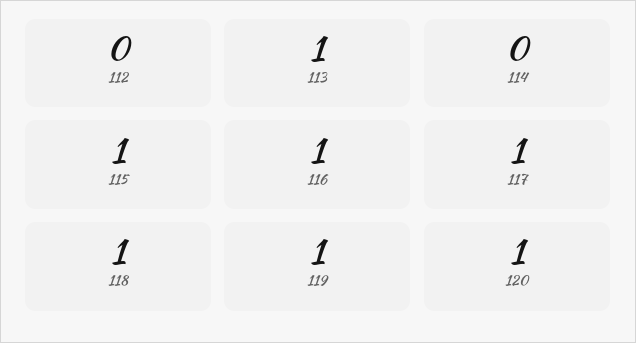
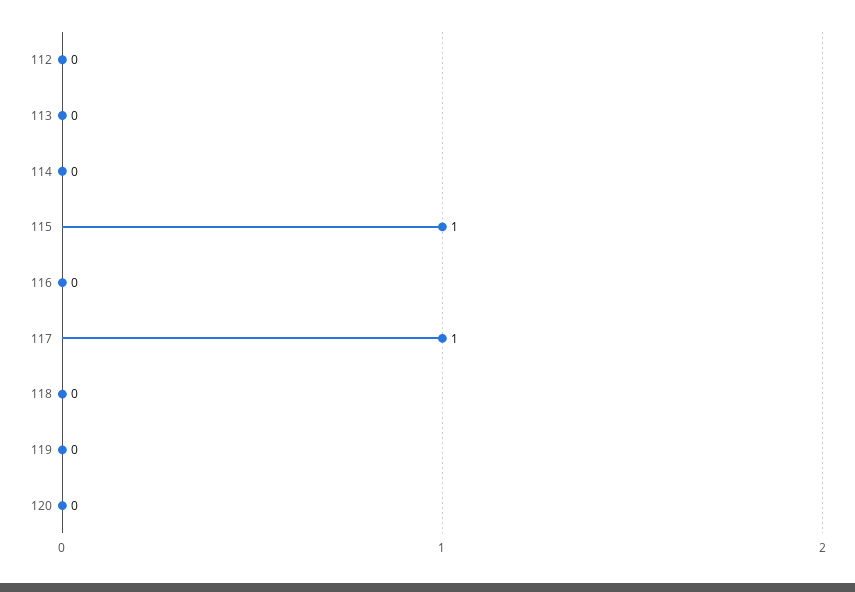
113: 1 -> 0
116: 1 -> 0
118: 1 -> 0
119: 1 -> 0
120: 1 -> 0

